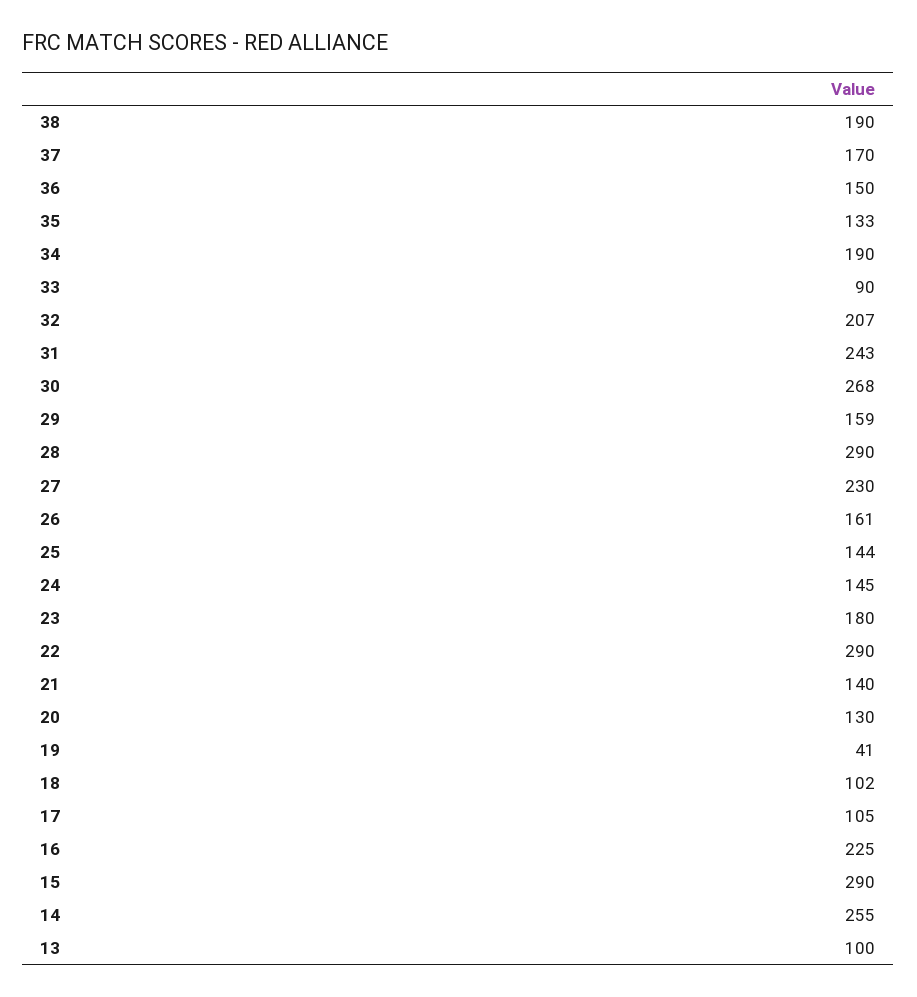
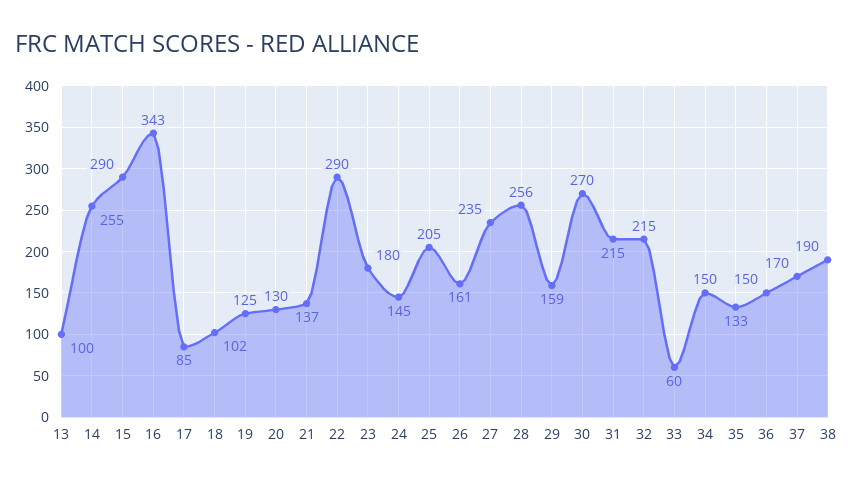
34: 190 -> 150
33: 90 -> 60
32: 207 -> 215
31: 243 -> 215
30: 268 -> 270
28: 290 -> 256
27: 230 -> 235
25: 144 -> 205
21: 140 -> 137
19: 41 -> 125
17: 105 -> 85
16: 225 -> 343

